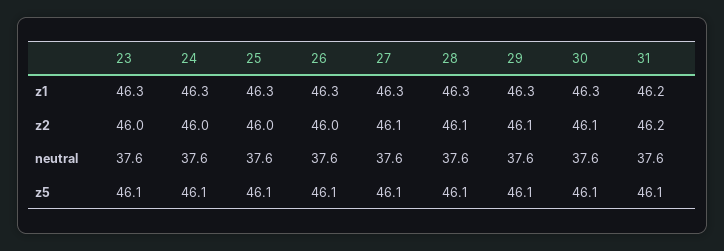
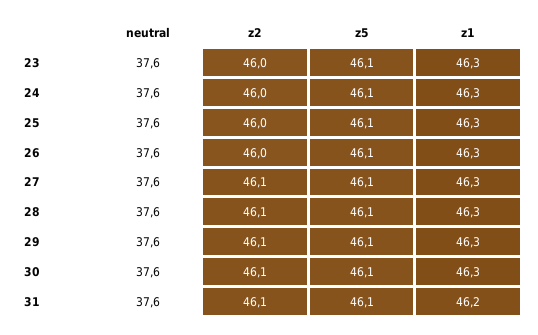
31, z2: 46.2 -> 46.1

